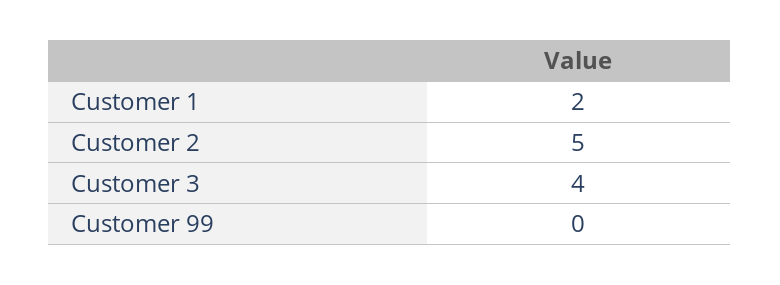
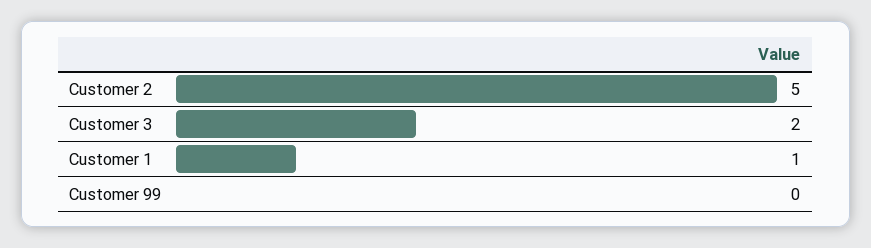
Customer 1: 2 -> 1
Customer 3: 4 -> 2

